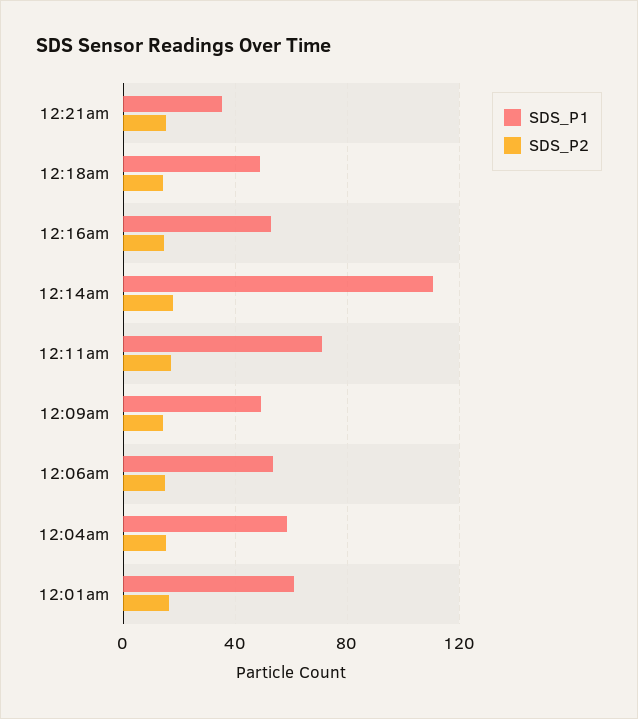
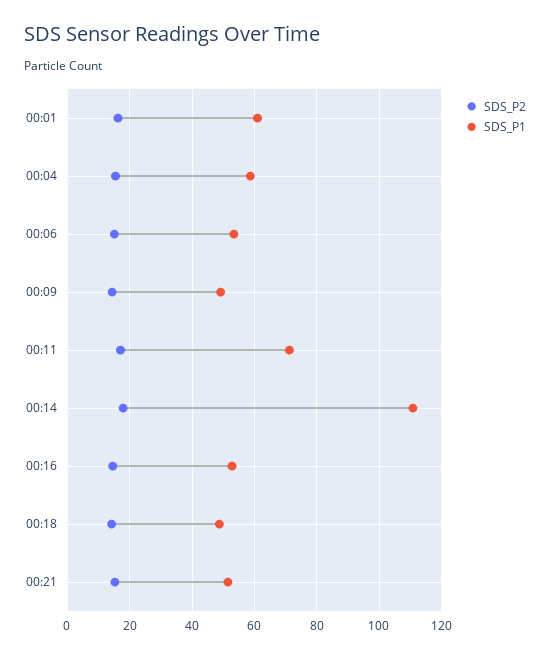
SDS_P1, 12:21am: 35 -> 52

